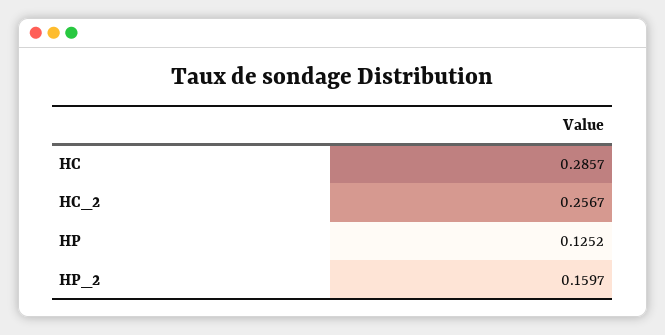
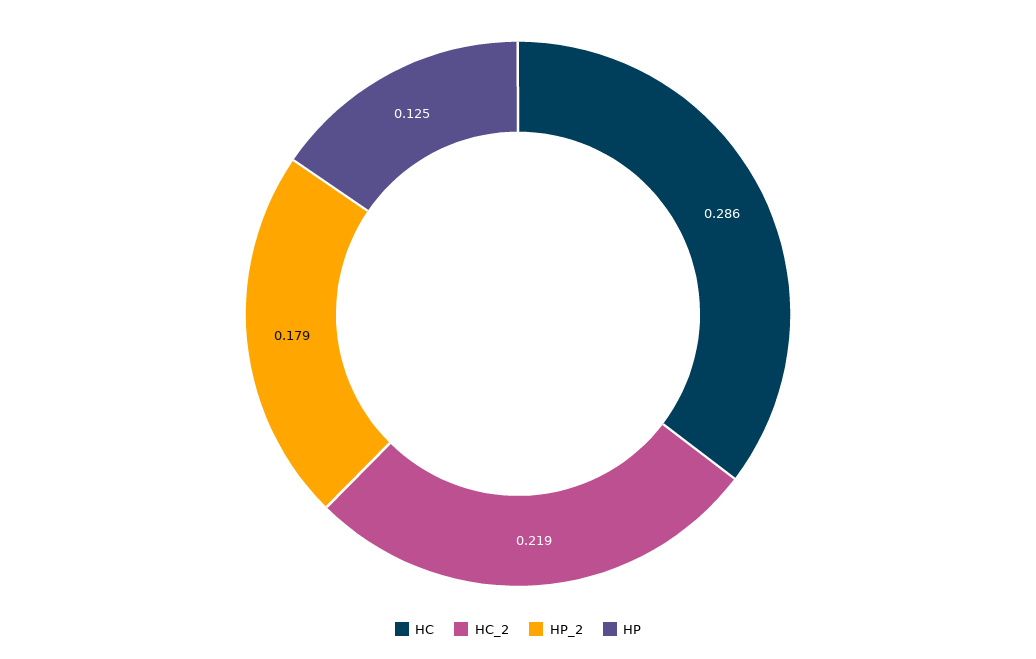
HC_2: 0.2567 -> 0.219
HP_2: 0.1597 -> 0.179

